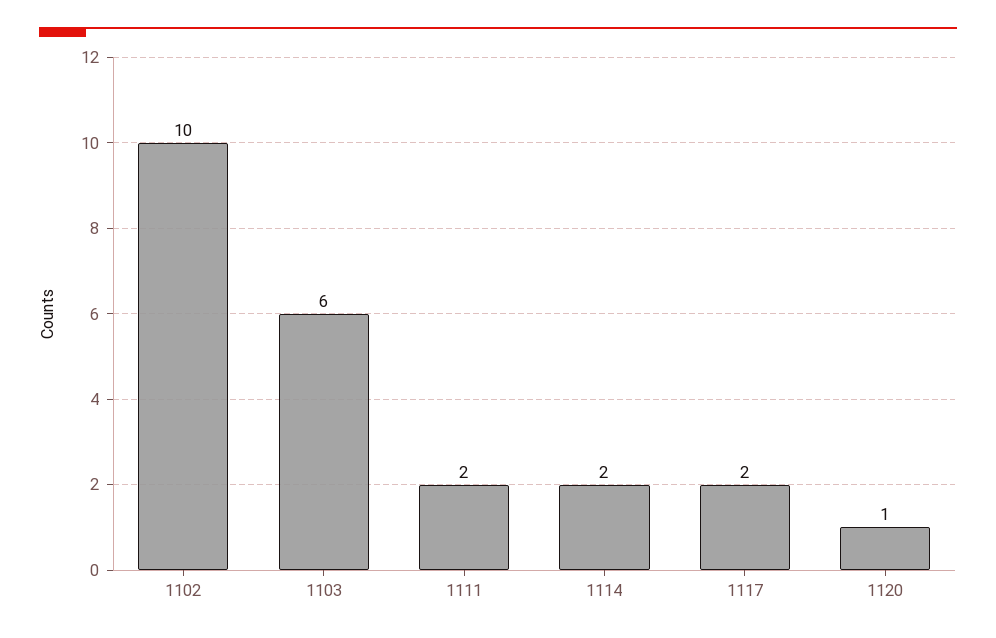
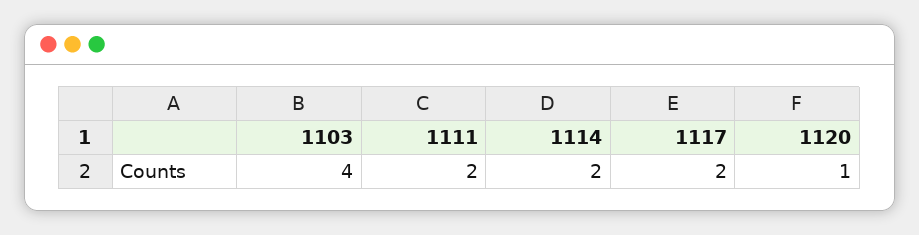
1102: 10 -> none
1103: 6 -> 4

